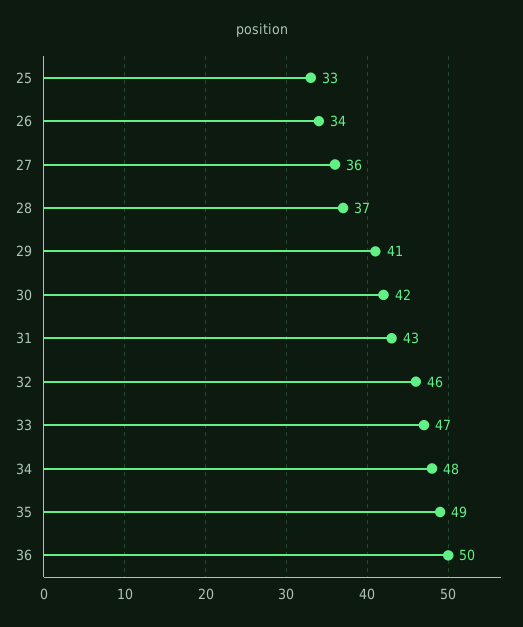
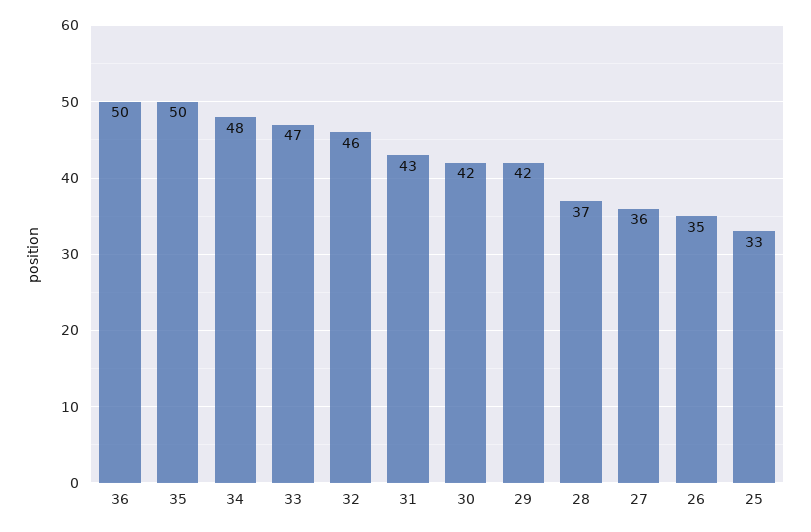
26: 34 -> 35
29: 41 -> 42
35: 49 -> 50

